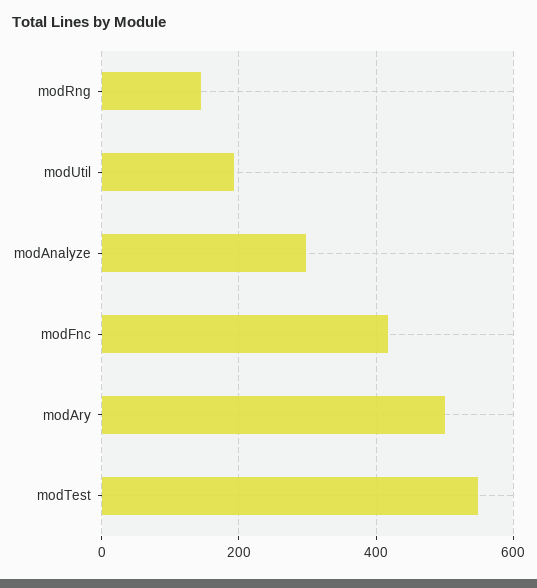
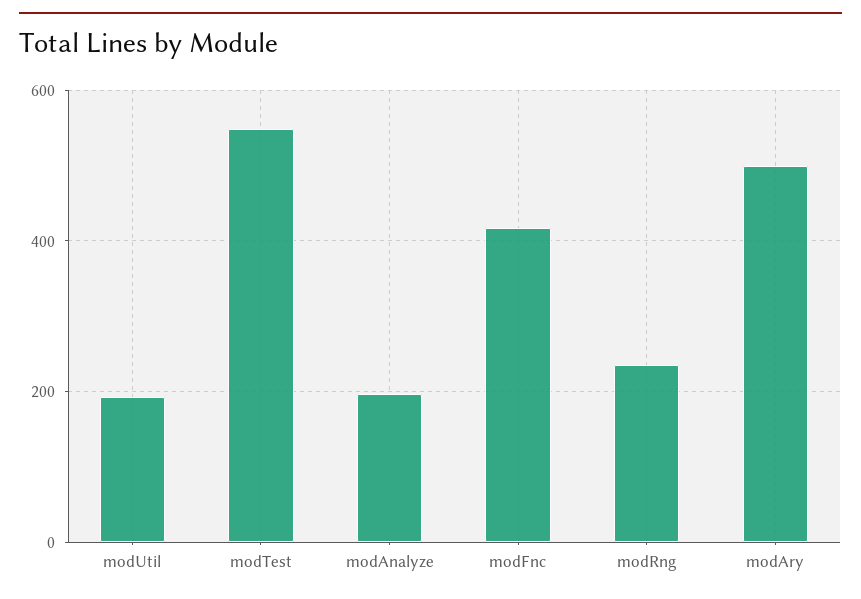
modRng: 140 -> 240
modAnalyze: 300 -> 200

